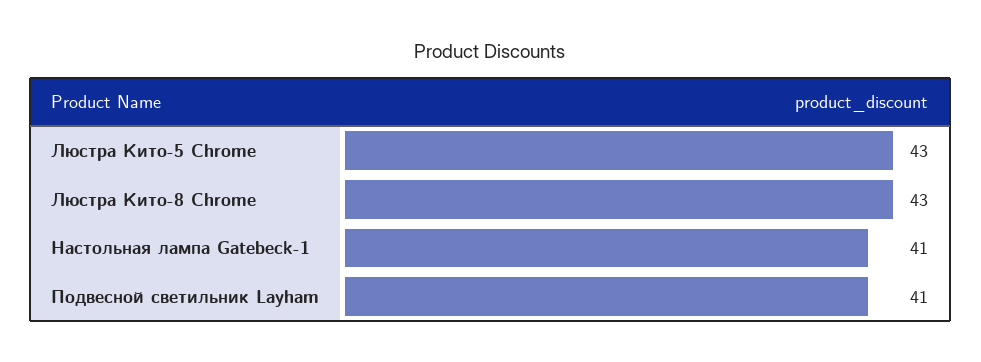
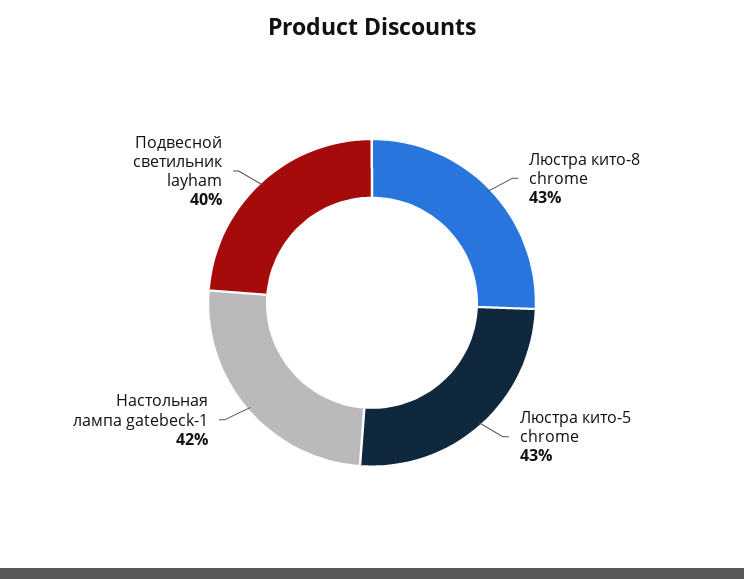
Настольная лампа Gatebeck-1: 41 -> 42
Подвесной светильник Layham: 41 -> 40

